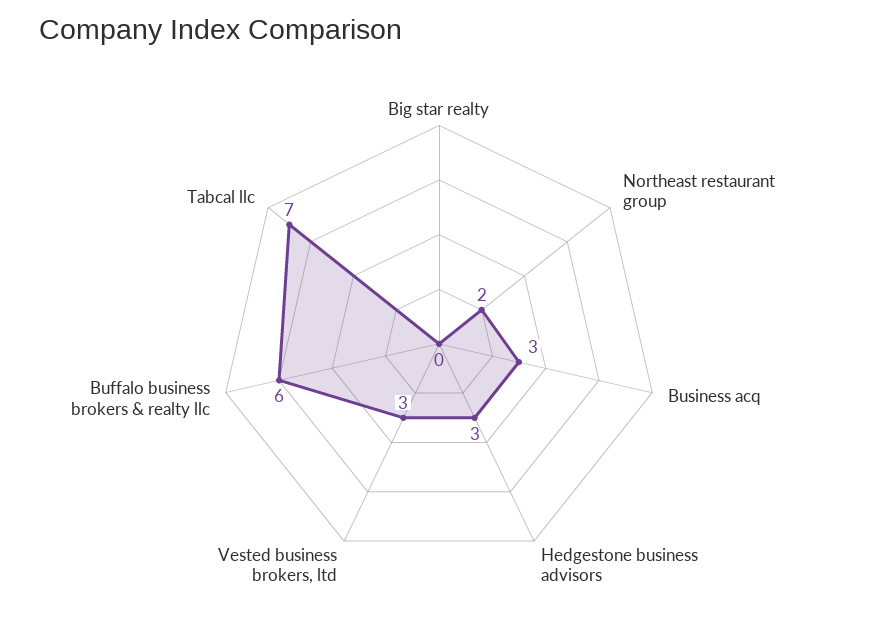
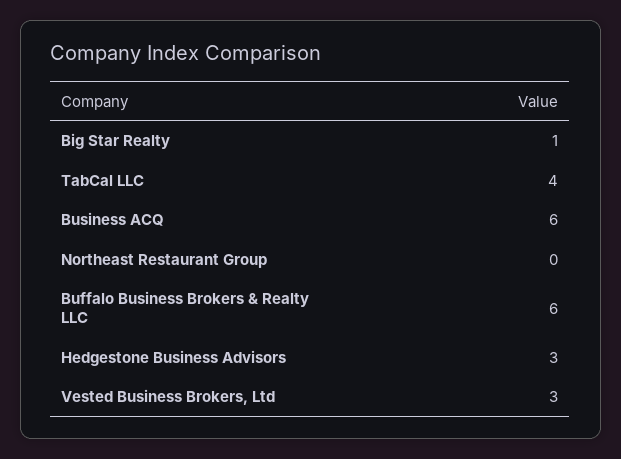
Big star realty: 0 -> 1
Northeast restaurant group: 2 -> 0
Business acq: 3 -> 6
Tabcal llc: 7 -> 4

